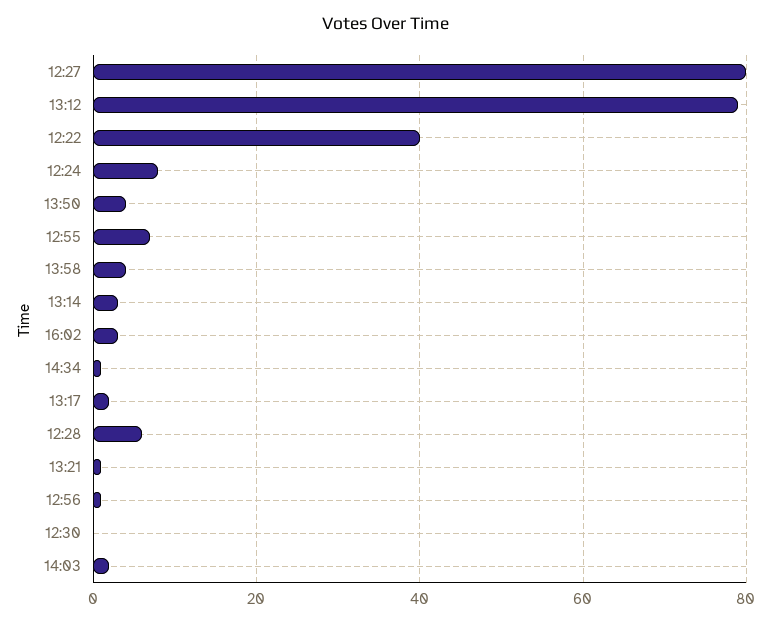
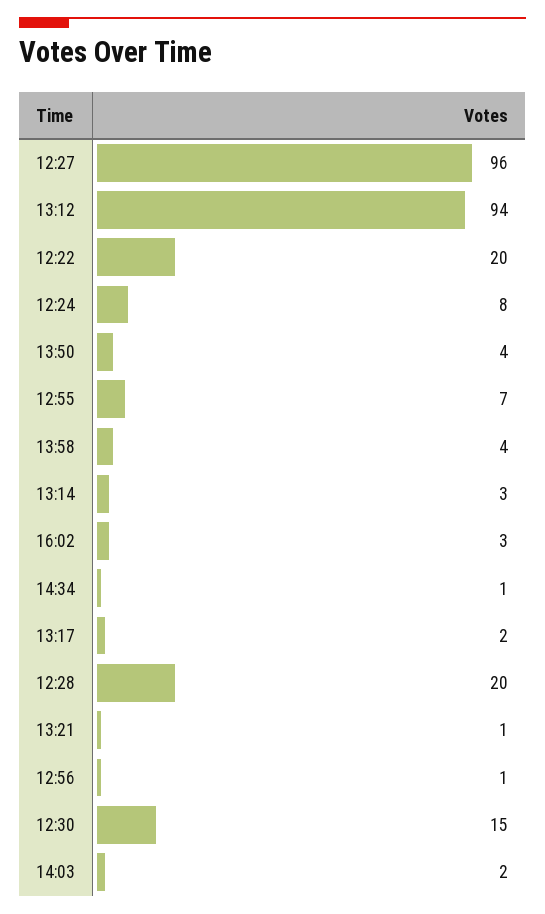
12:27: 80 -> 96
13:12: 80 -> 94
12:22: 40 -> 20
12:28: 5 -> 20
12:30: 0 -> 15

